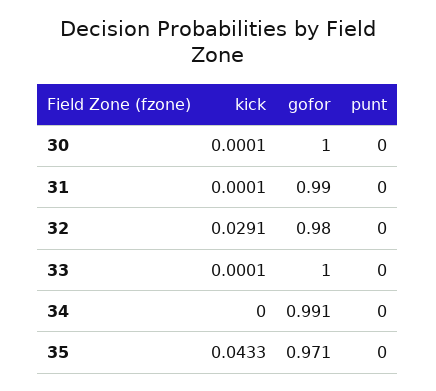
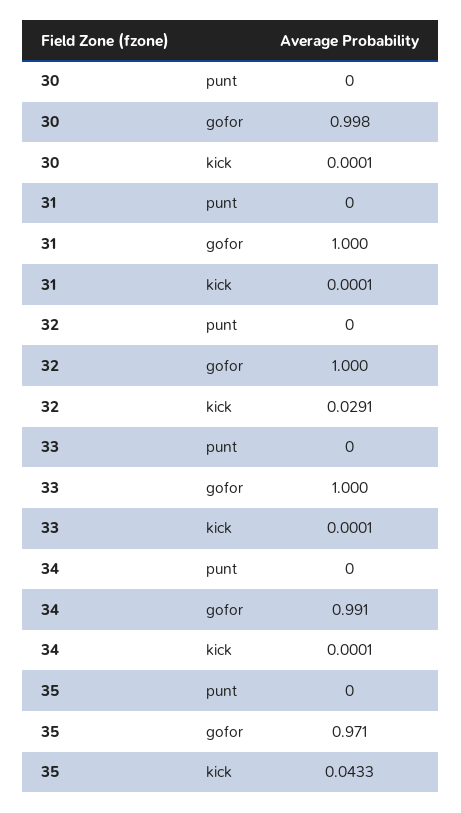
gofor, 30: 1 -> 0.998
gofor, 31: 0.99 -> 1
gofor, 32: 0.98 -> 1
kick, 34: 0 -> 0.0001

